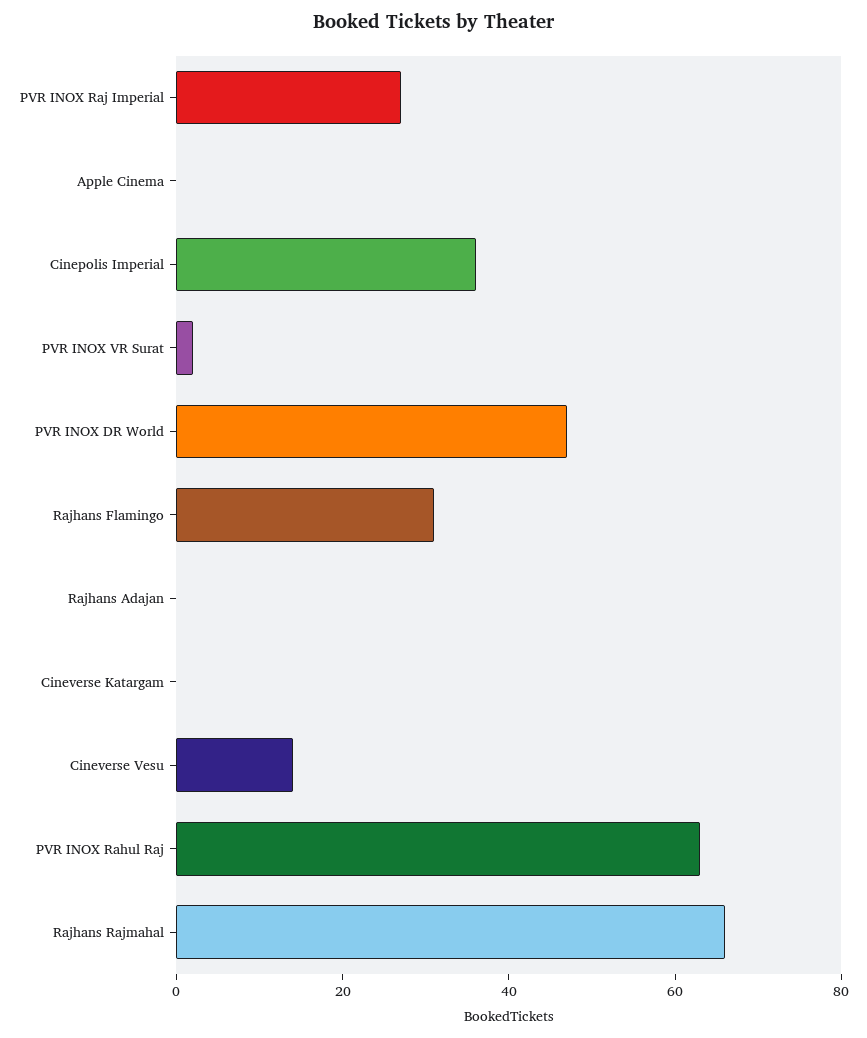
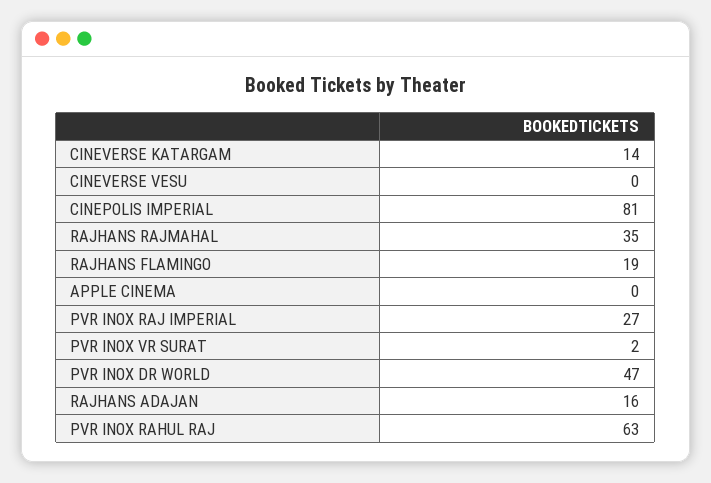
Cinepolis Imperial: 35 -> 81
Rajhans Flamingo: 30 -> 19
Rajhans Adajan: 0 -> 16
Cineverse Katargam: 0 -> 14
Cineverse Vesu: 15 -> 0
Rajhans Rajmahal: 65 -> 35

